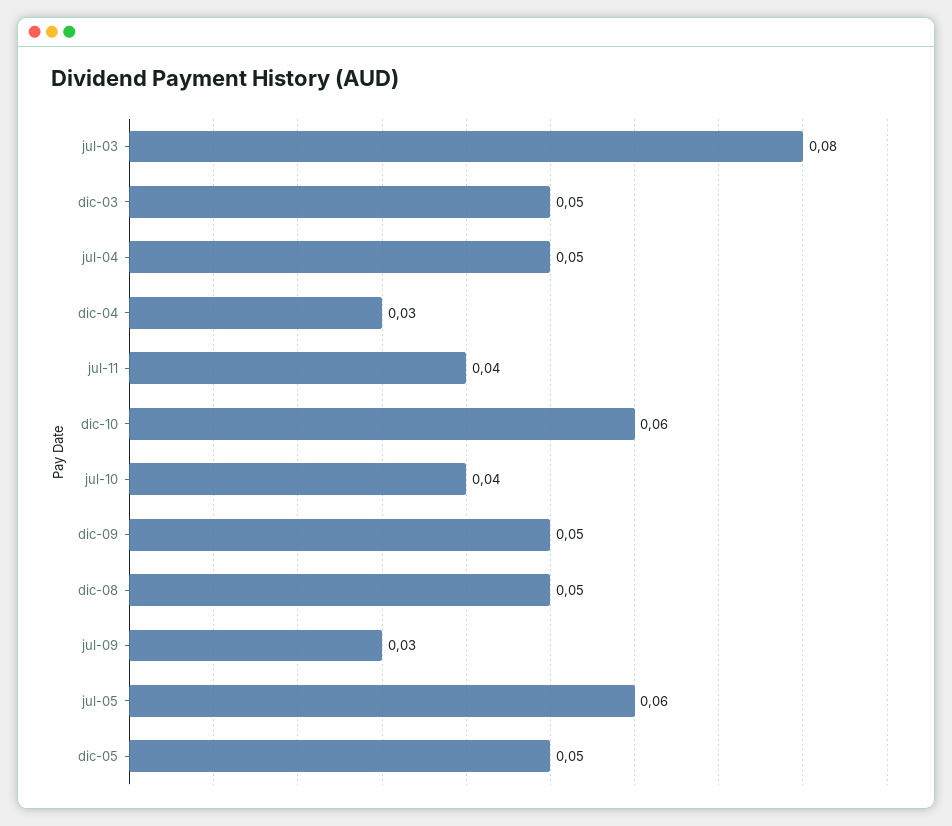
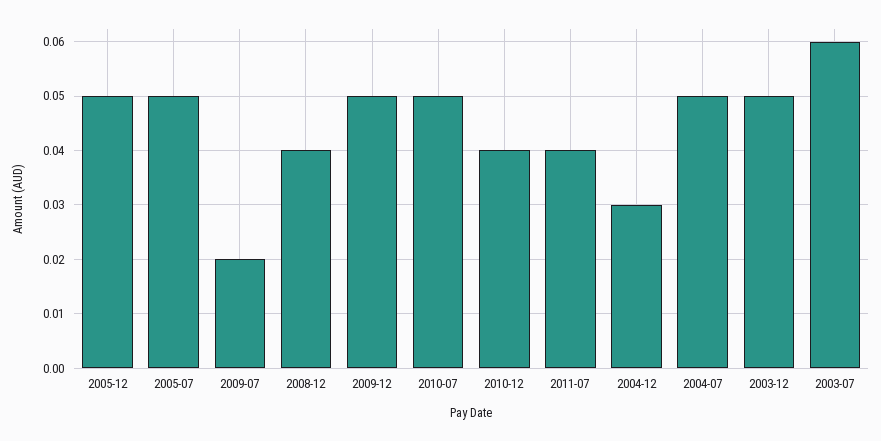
jul-03: 0.08 -> 0.06
dic-10: 0.06 -> 0.04
jul-10: 0.04 -> 0.05
dic-08: 0.05 -> 0.04
jul-09: 0.03 -> 0.02
jul-05: 0.06 -> 0.05

